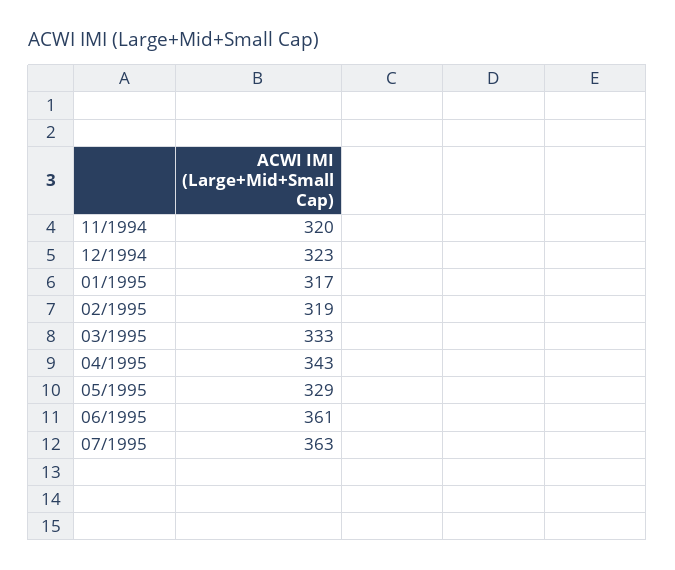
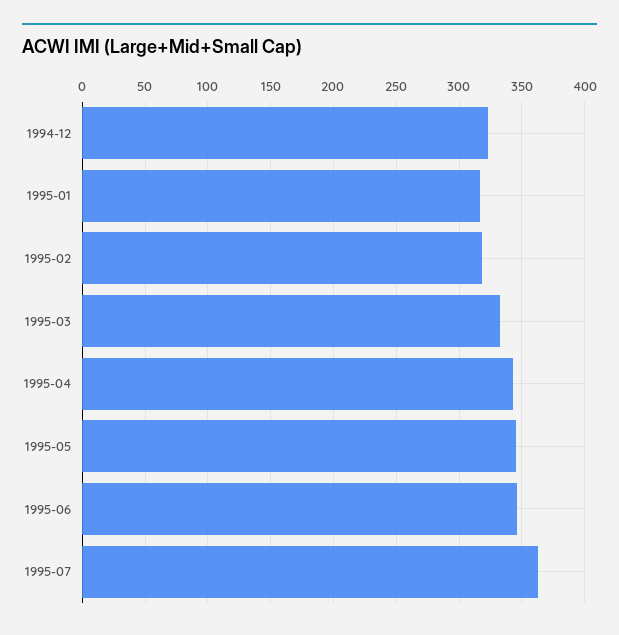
11/1994: 320 -> none
05/1995: 329 -> 345
06/1995: 361 -> 345

